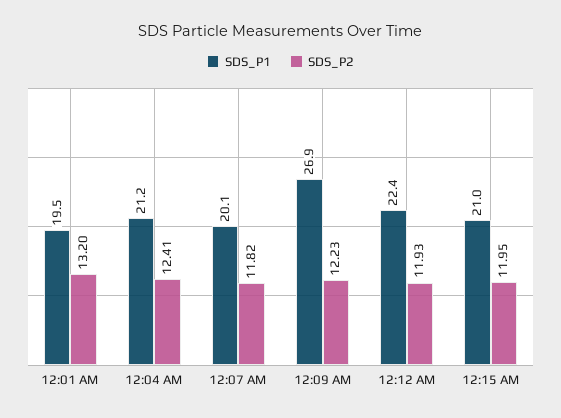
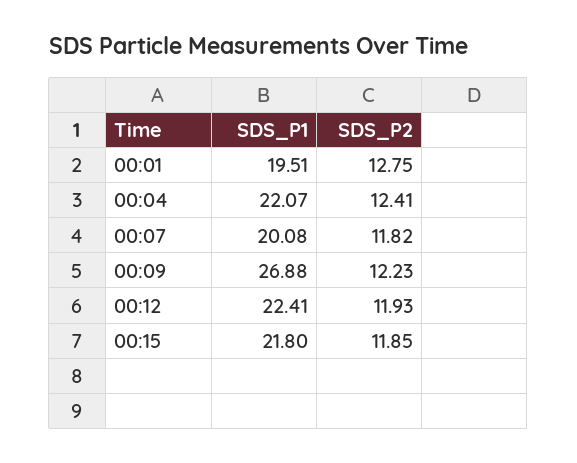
SDS_P2, 12:01 AM: 13.2 -> 12.75
SDS_P1, 12:04 AM: 21.2 -> 22.07
SDS_P1, 12:15 AM: 21 -> 21.8
SDS_P2, 12:15 AM: 11.95 -> 11.85

